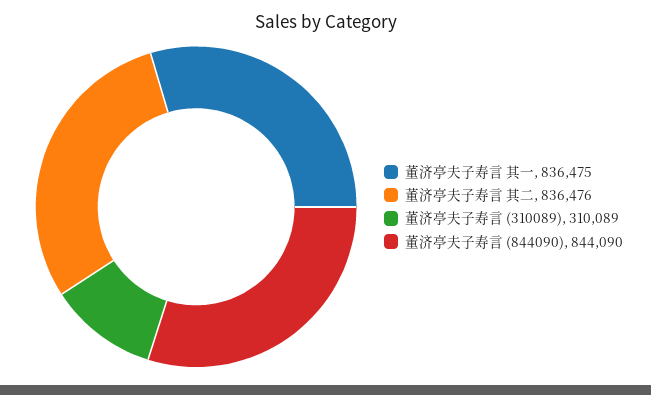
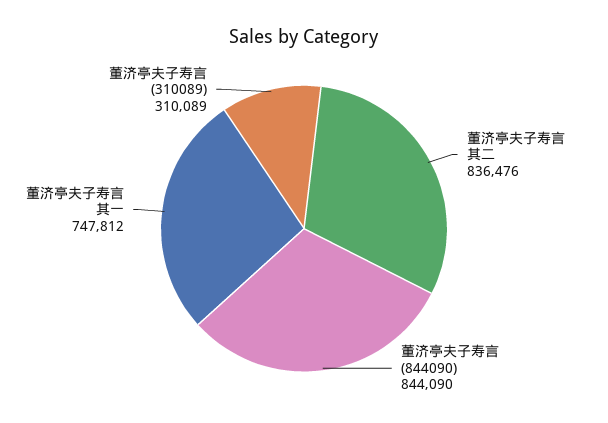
董济亭夫子寿言 其一: 836475 -> 747812

